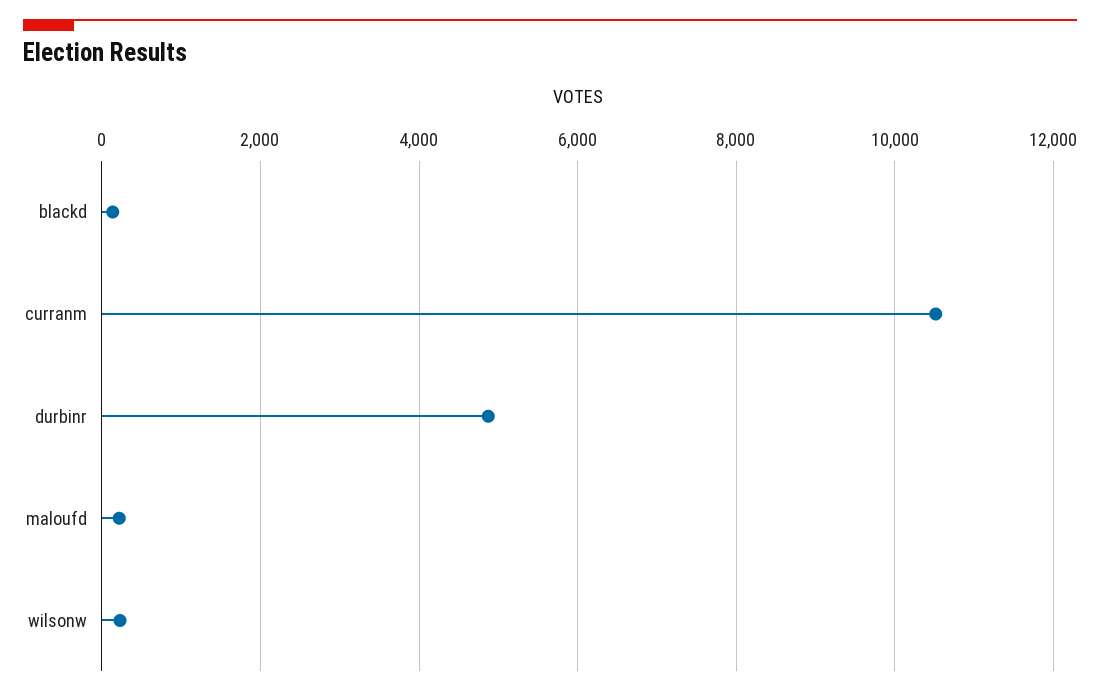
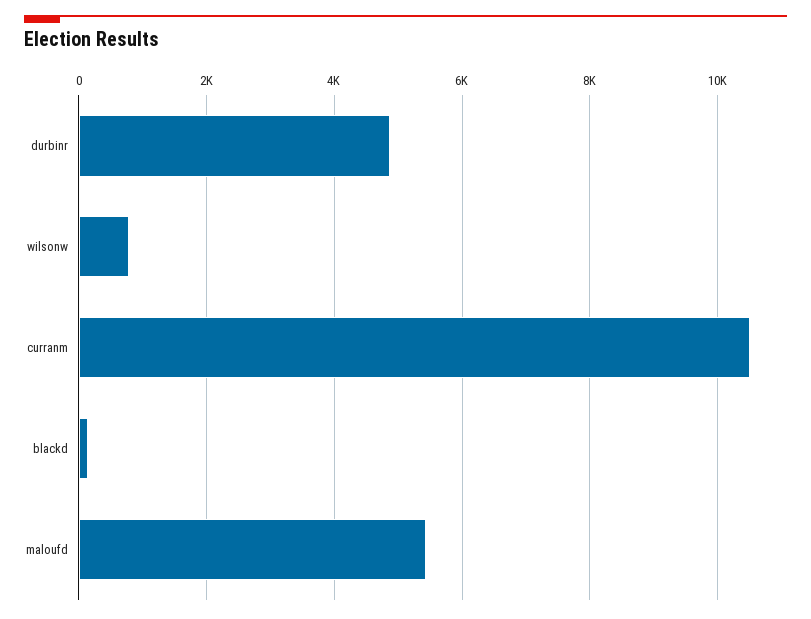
maloufd: 200 -> 5400
wilsonw: 200 -> 800

